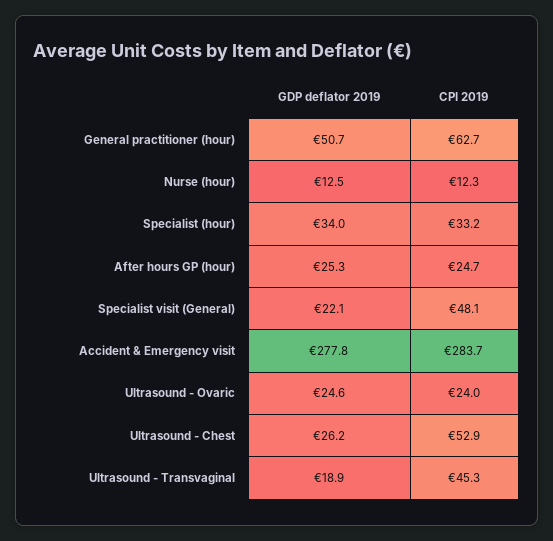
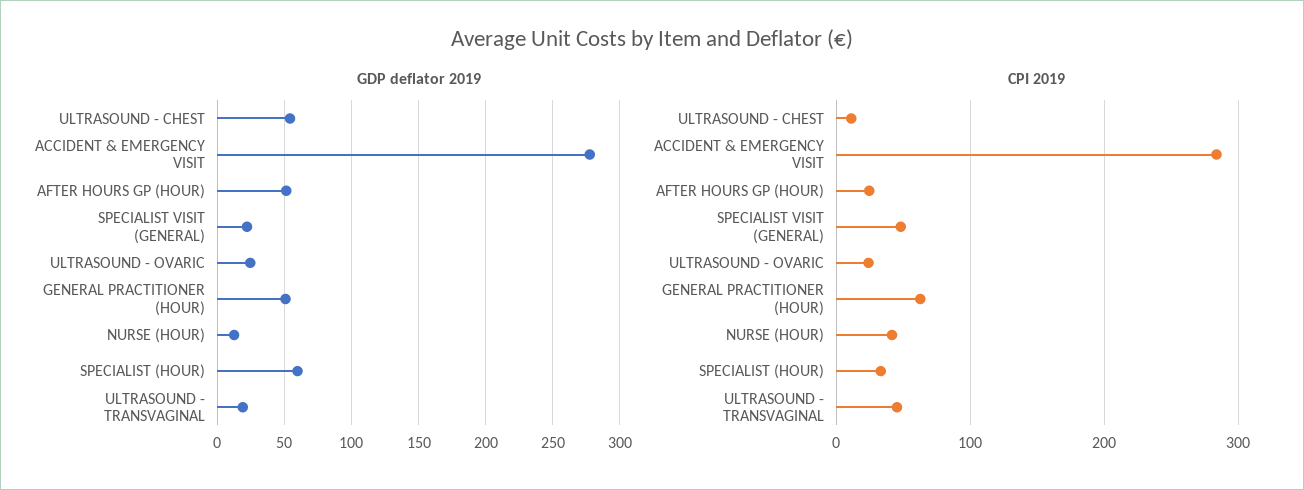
CPI 2019, Nurse (hour): 12.3 -> 40
GDP deflator 2019, Specialist (hour): 34 -> 60
GDP deflator 2019, After hours GP (hour): 25.3 -> 50
GDP deflator 2019, Ultrasound - Chest: 26.2 -> 55
CPI 2019, Ultrasound - Chest: 52.9 -> 10

